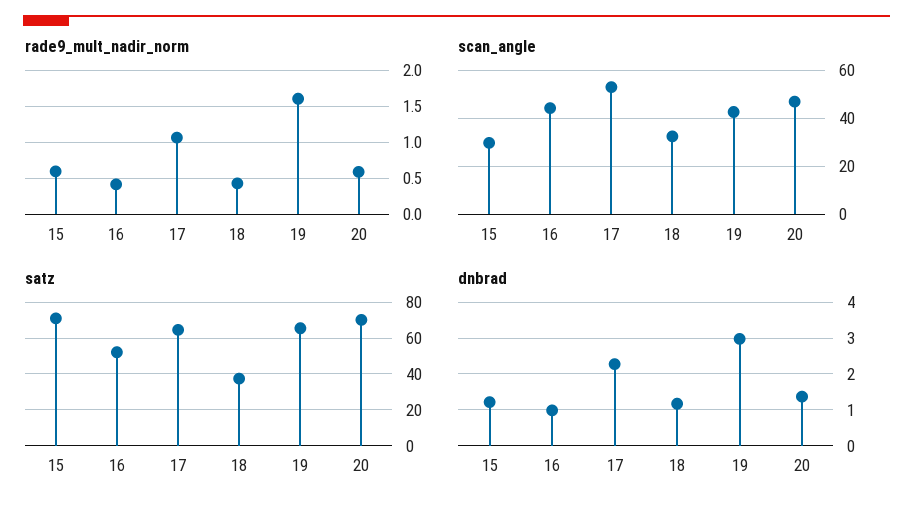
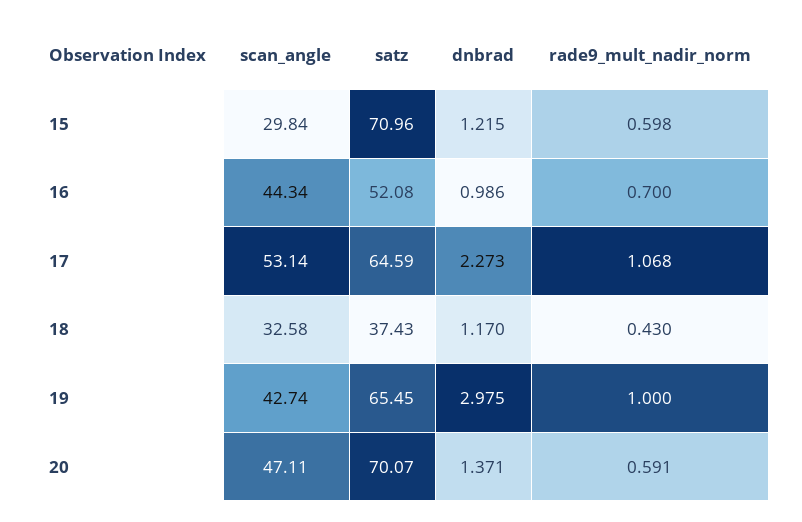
rade9_mult_nadir_norm, 16: 0.4 -> 0.7
rade9_mult_nadir_norm, 19: 1.6 -> 1

